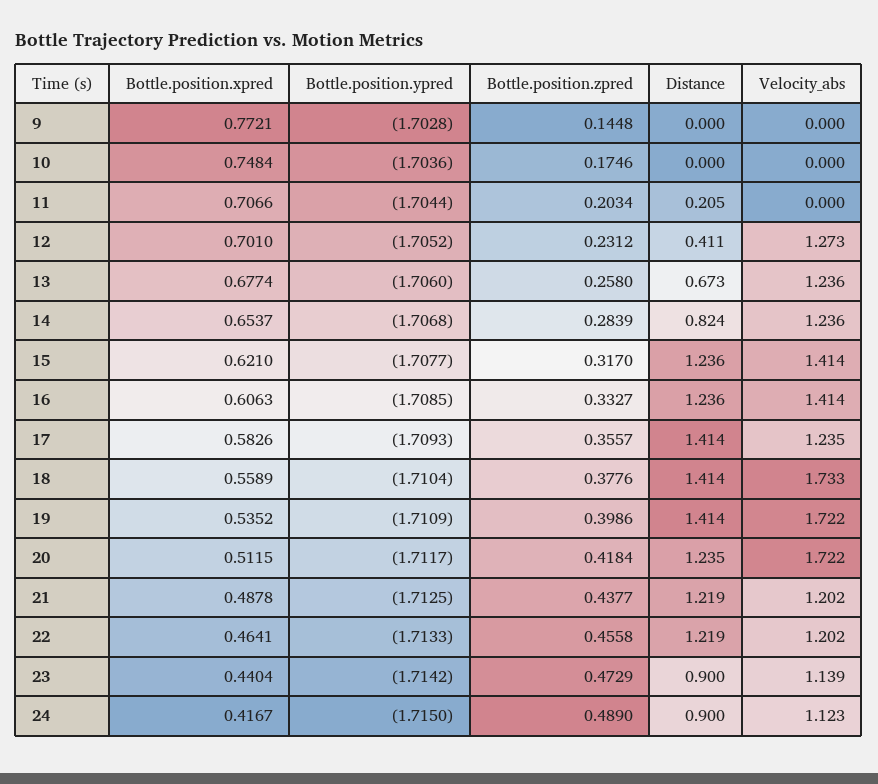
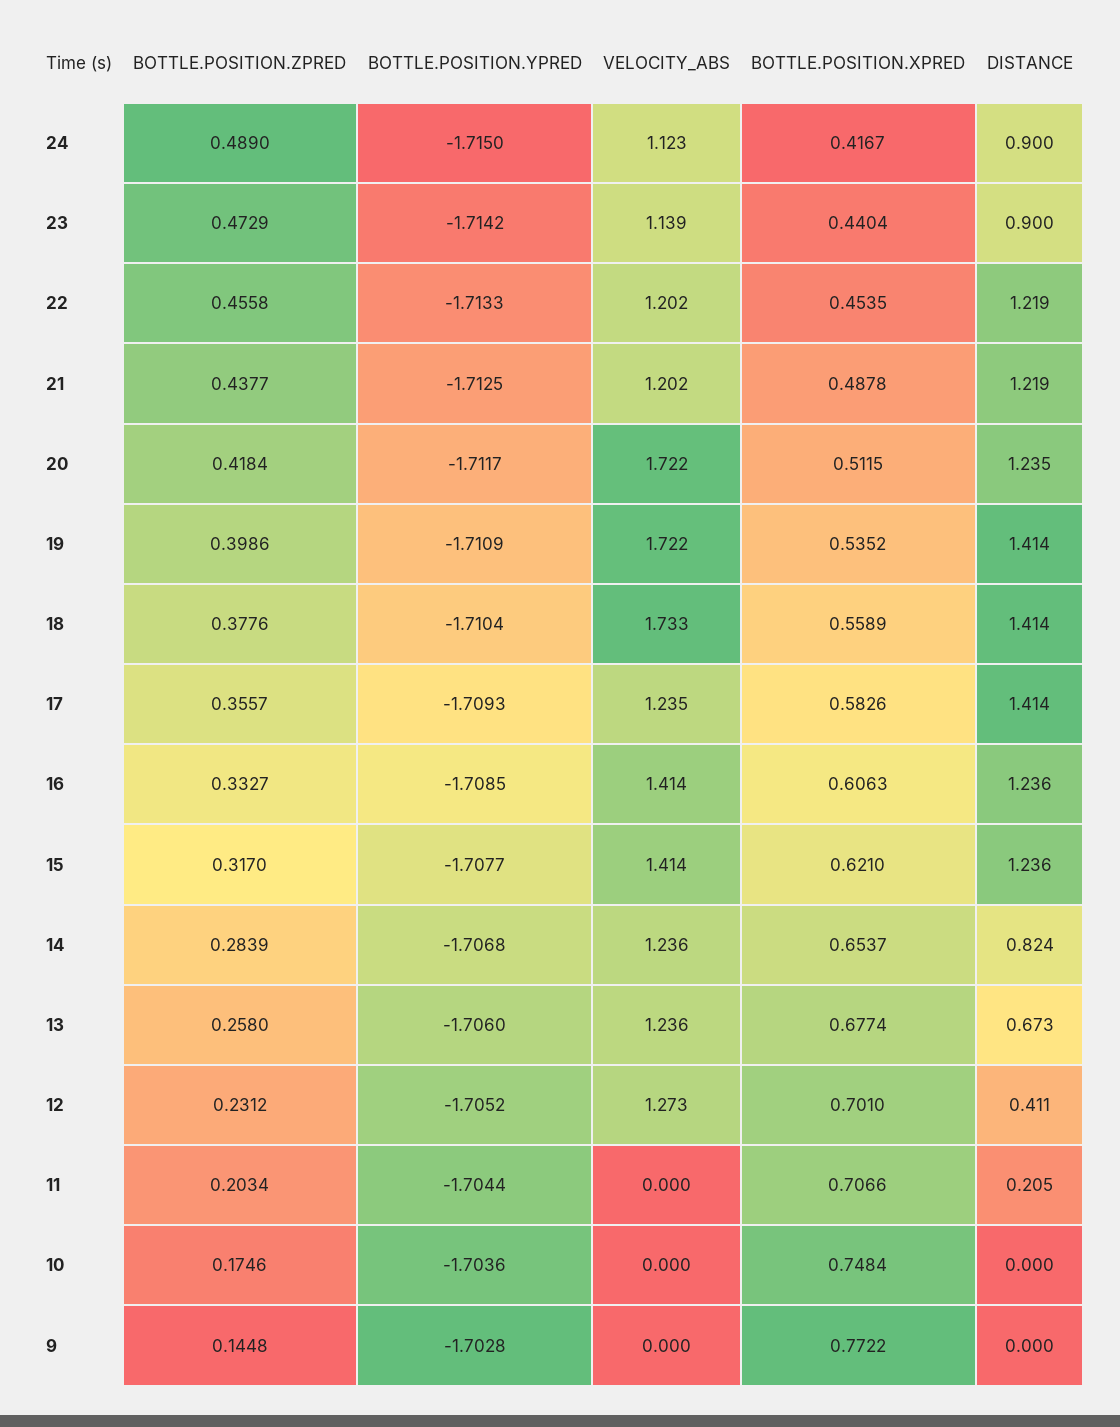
Bottle.position.xpred, 9: 0.7721 -> 0.7722
Bottle.position.xpred, 22: 0.4641 -> 0.4535

